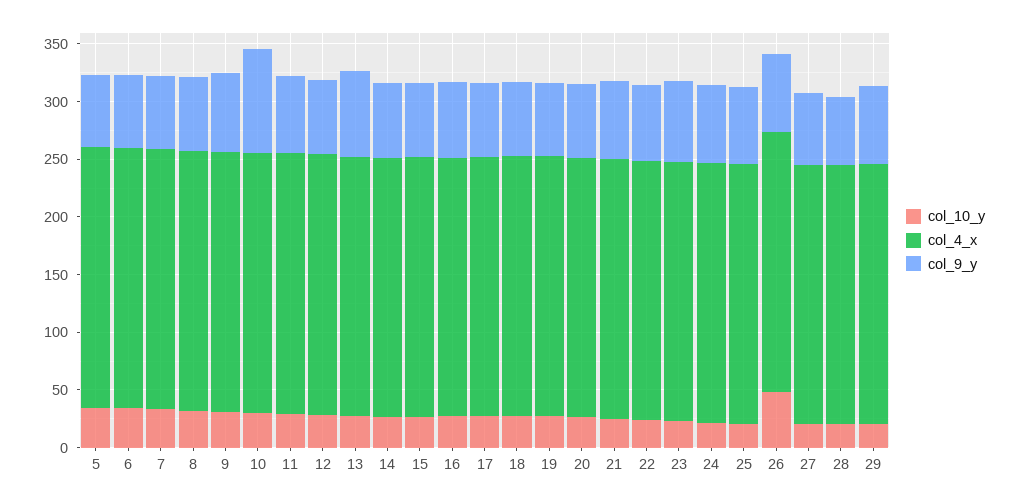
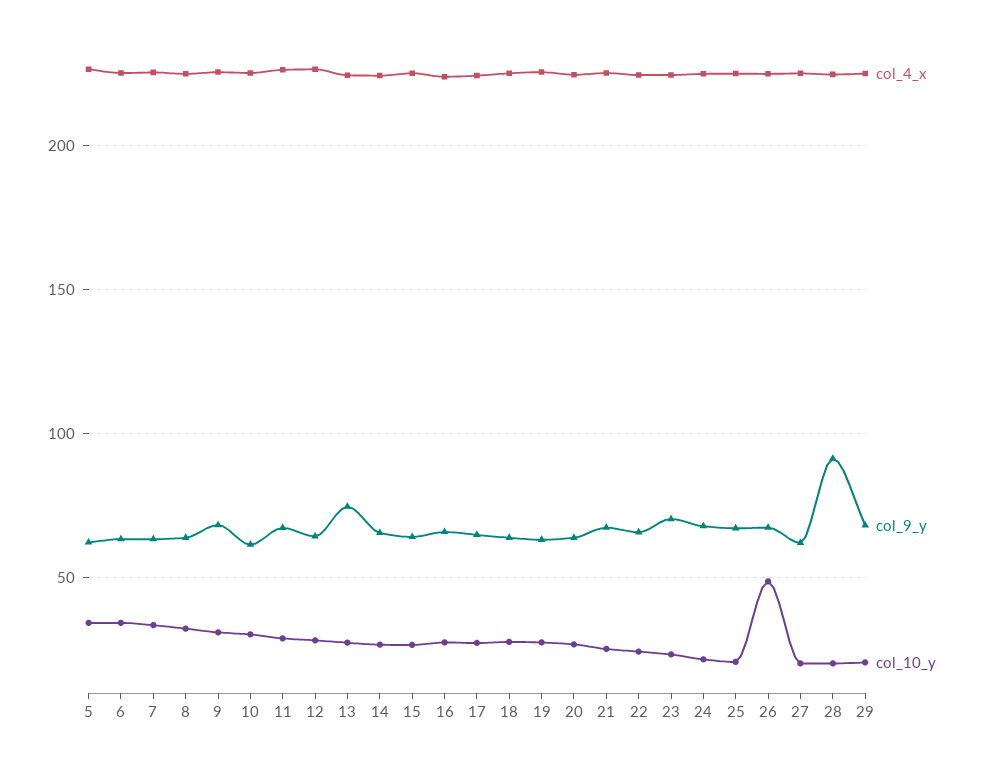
col_9_y, 10: 90 -> 60
col_9_y, 28: 60 -> 90

